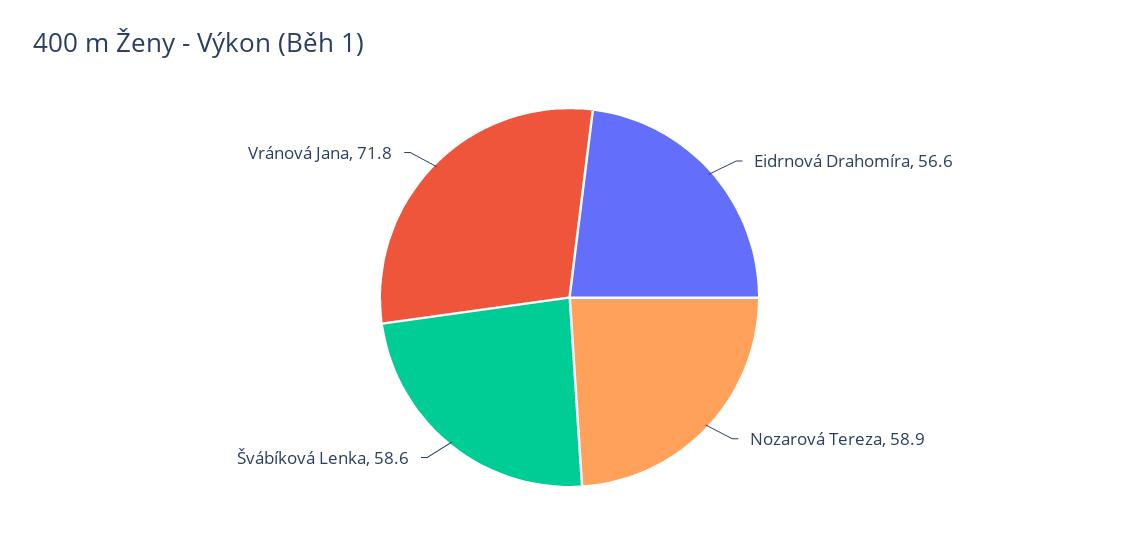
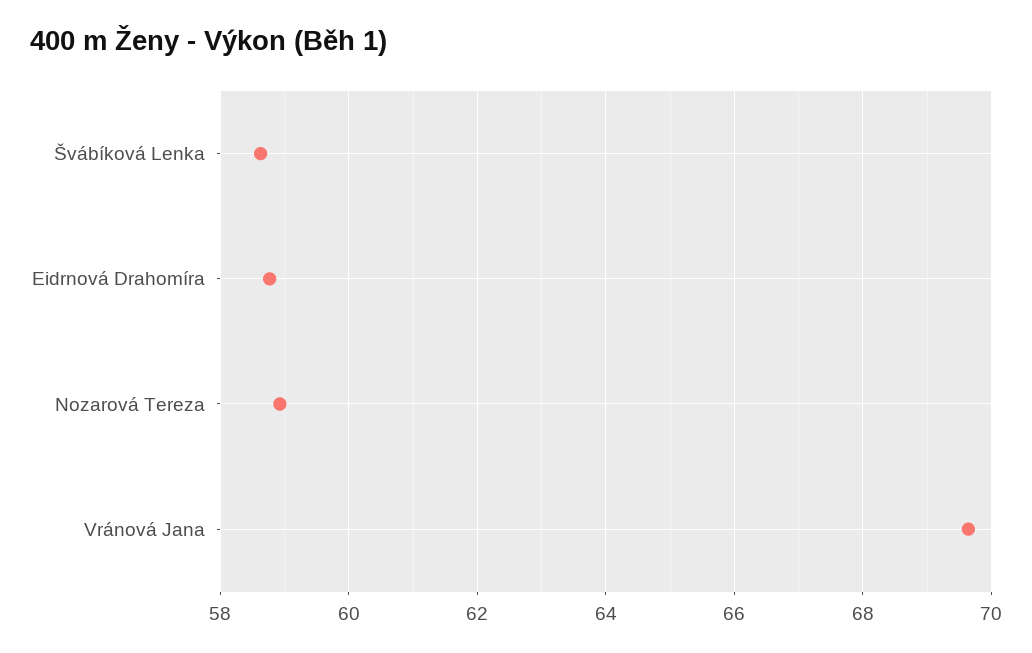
Eidrnová Drahomíra: 56.6 -> 58.8
Vránová Jana: 71.8 -> 69.6

